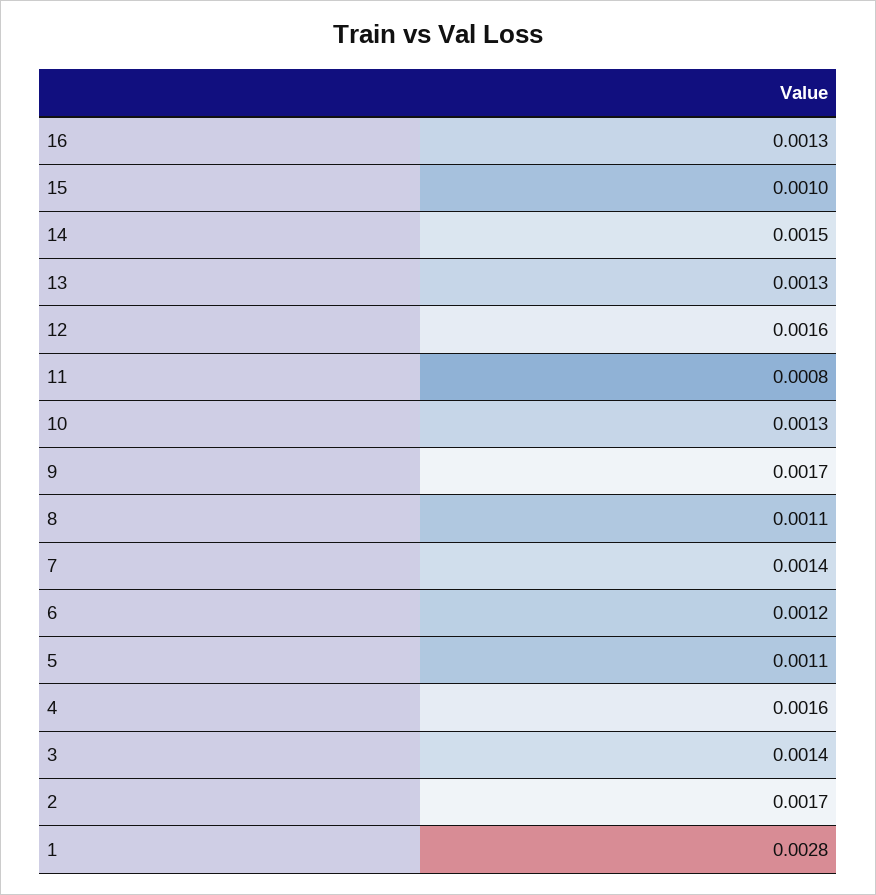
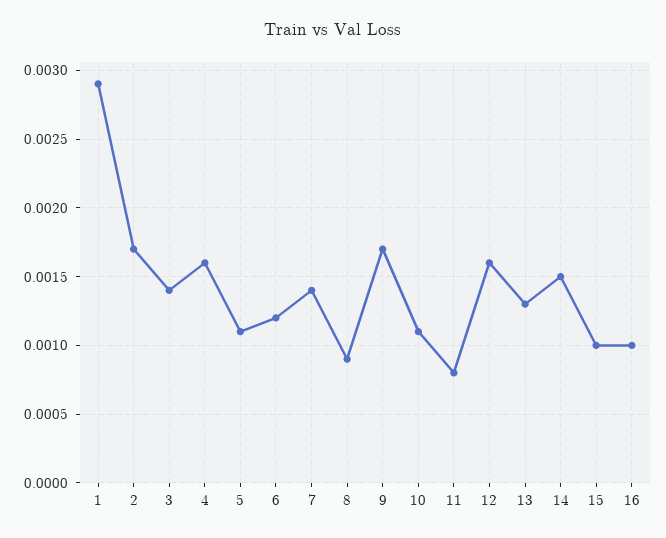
16: 0.0013 -> 0.001
10: 0.0013 -> 0.0011
8: 0.0011 -> 0.0009
1: 0.0028 -> 0.0029

